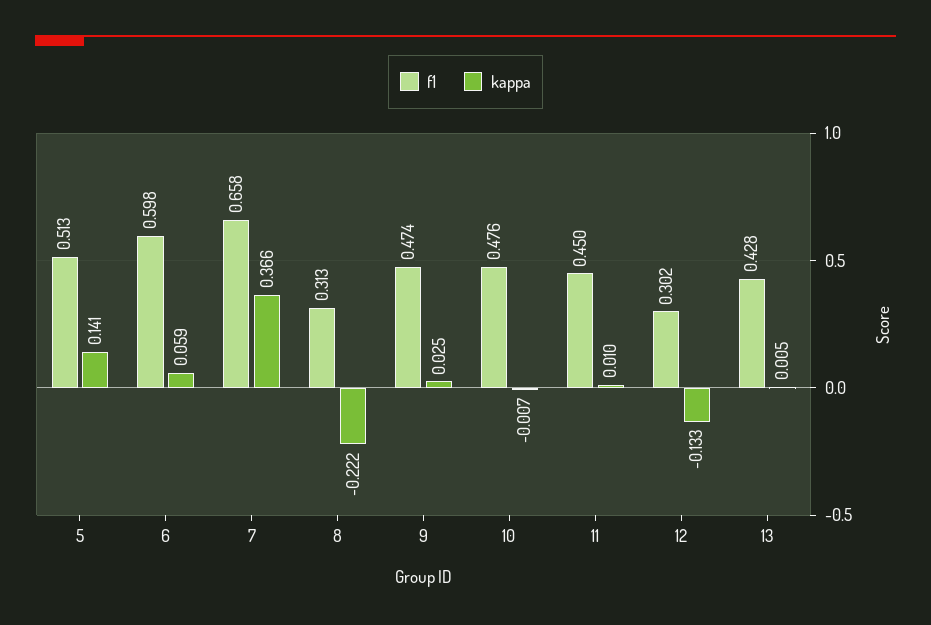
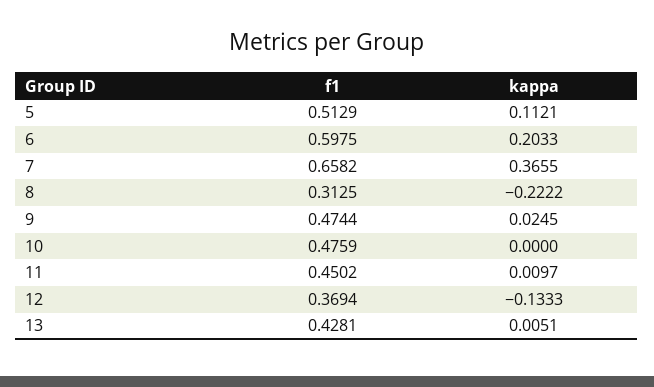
kappa, 5: 0.141 -> 0.1121
kappa, 6: 0.059 -> 0.2033
kappa, 10: -0.007 -> 0
f1, 12: 0.302 -> 0.3694

